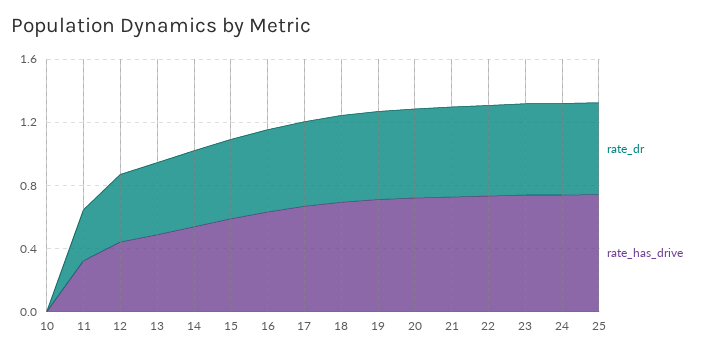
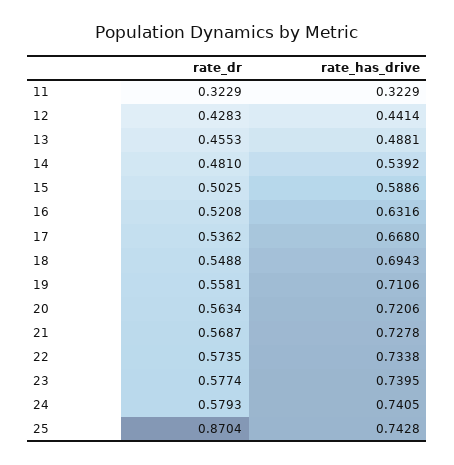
rate_dr, 10: 0 -> none
rate_has_drive, 10: 0 -> none
rate_dr, 25: 0.6 -> 0.8704

